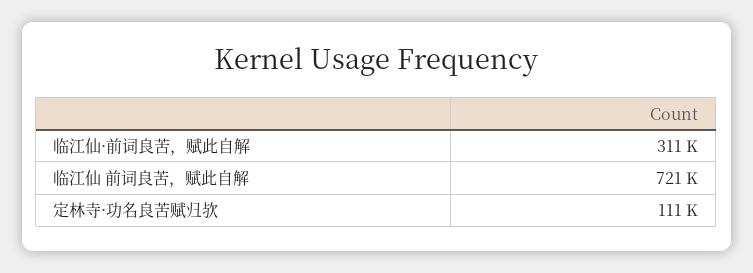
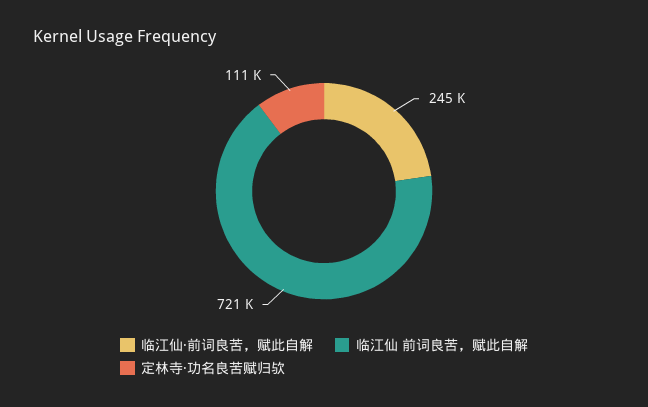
临江仙·前词良苦，赋此自解: 311000 -> 245000

